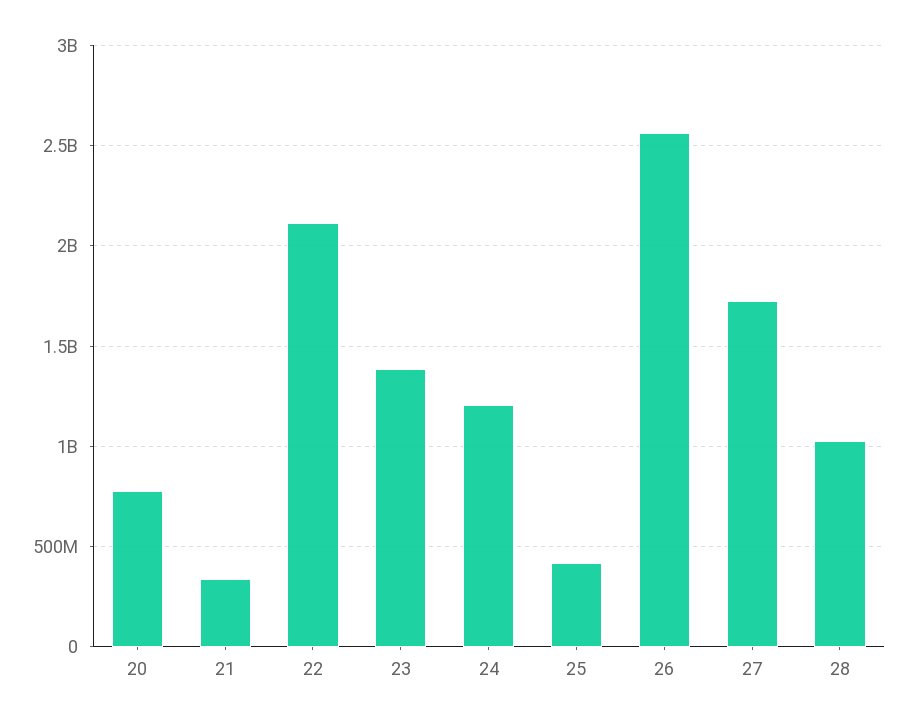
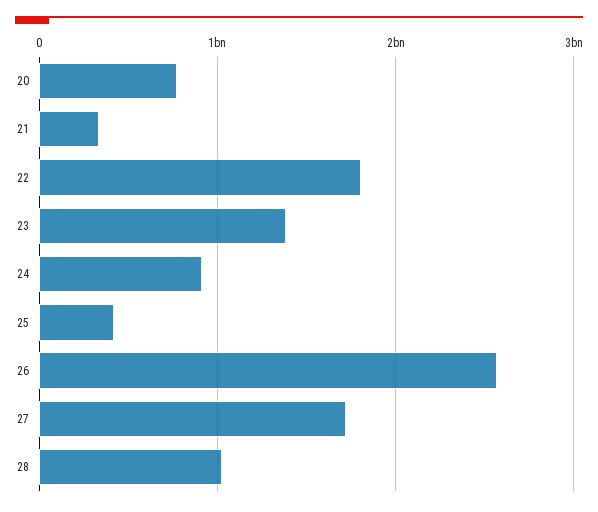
22: 2100000000 -> 1800000000
24: 1200000000 -> 900000000

